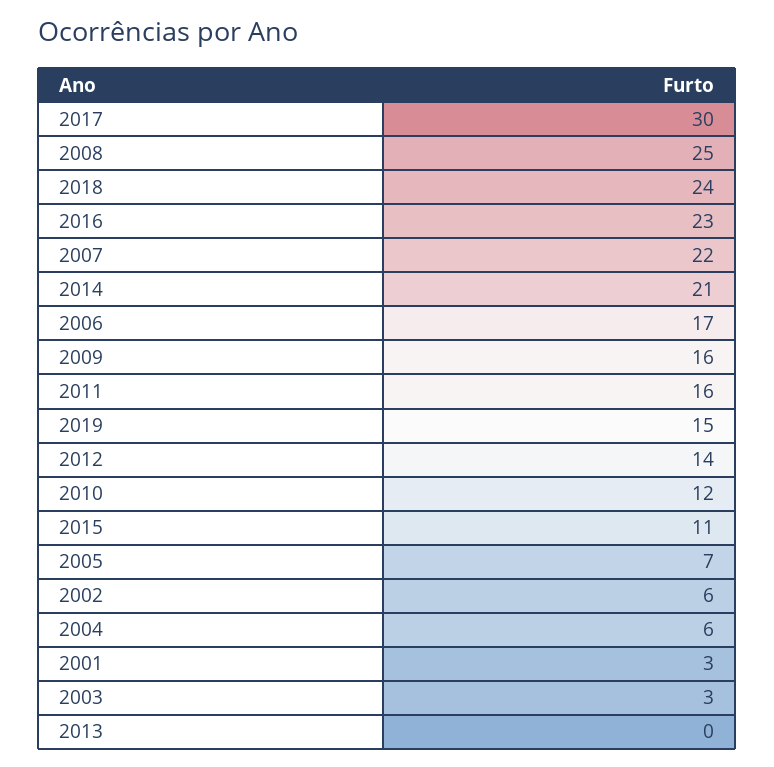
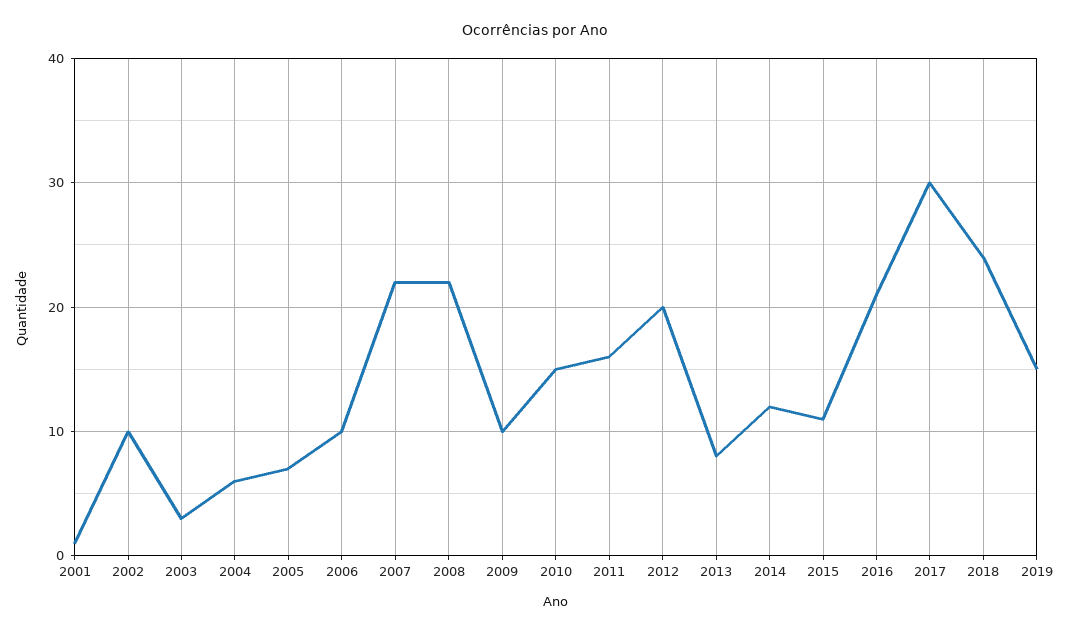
2008: 25 -> 22
2016: 23 -> 21
2014: 21 -> 12
2006: 17 -> 10
2009: 16 -> 10
2012: 14 -> 20
2010: 12 -> 15
2002: 6 -> 10
2001: 3 -> 1
2013: 0 -> 8

